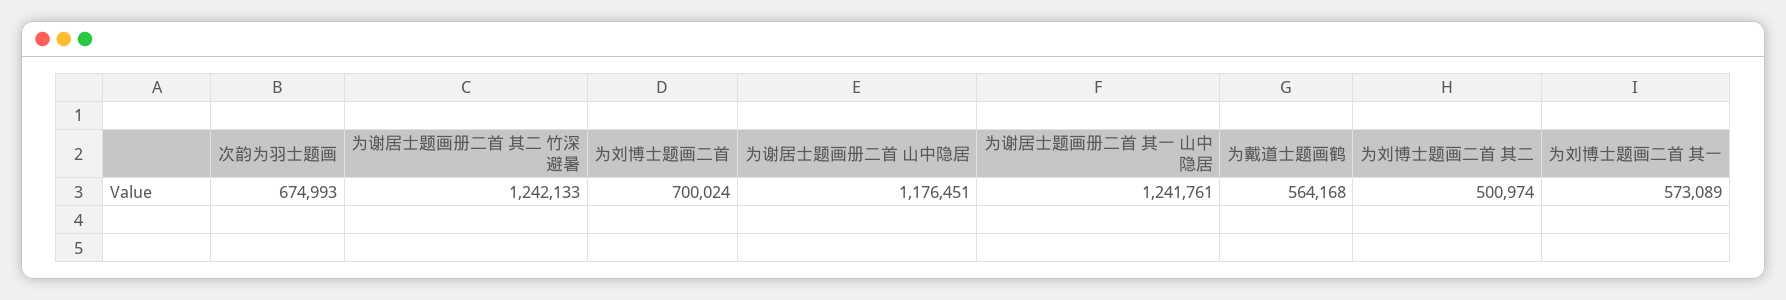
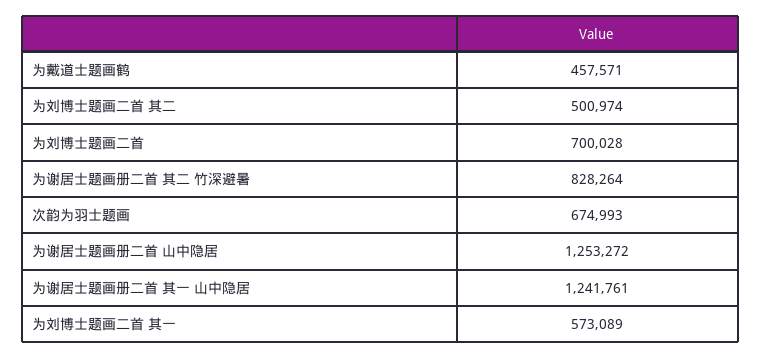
为谢居士题画册二首 其二 竹深避暑: 1242133 -> 828264
为刘博士题画二首: 700024 -> 700028
为谢居士题画册二首 山中隐居: 1176451 -> 1253272
为戴道士题画鹤: 564168 -> 457571

